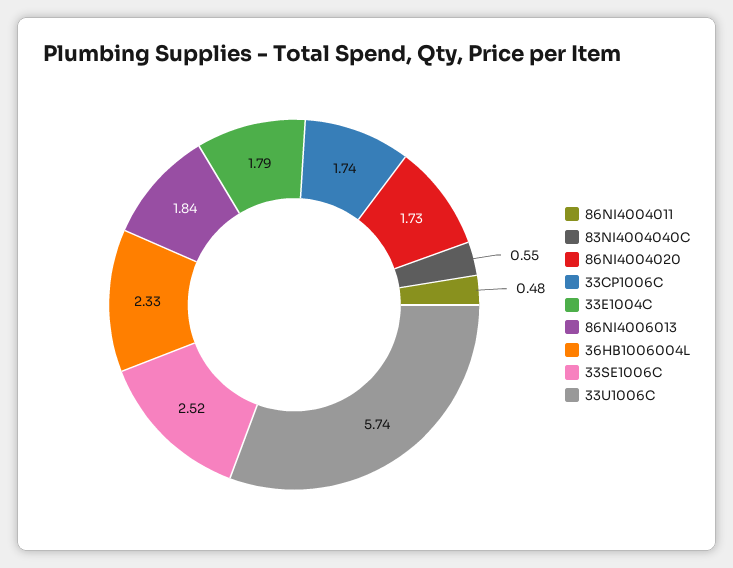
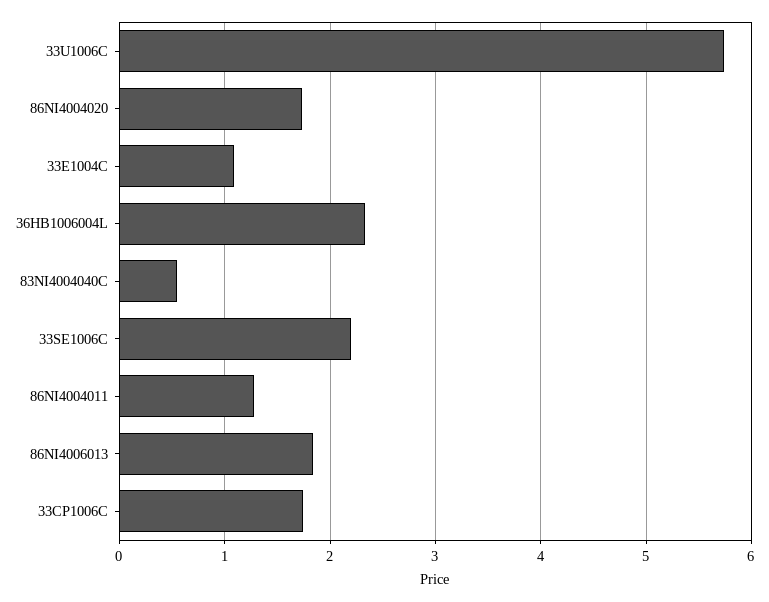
86NI4004011: 0.48 -> 1.3
33E1004C: 1.79 -> 1.1
33SE1006C: 2.52 -> 2.2

